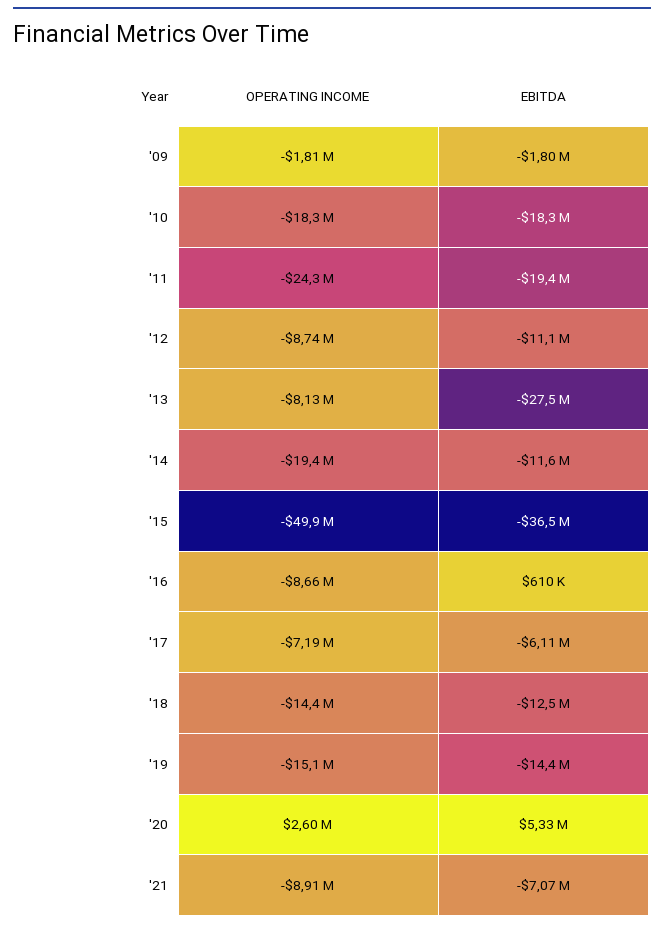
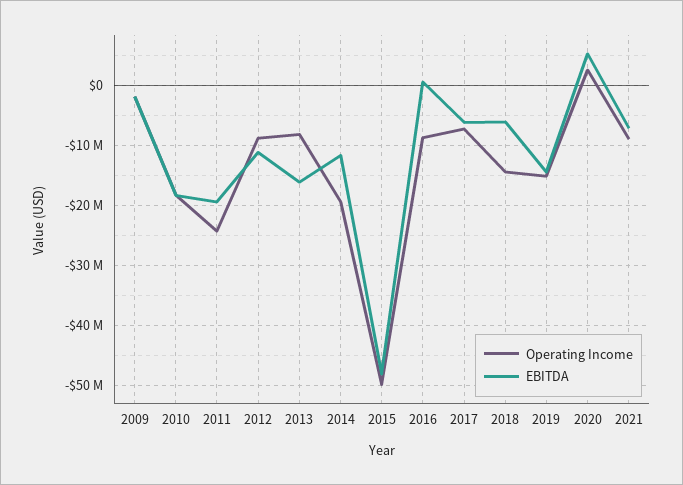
EBITDA, '13: -27500000 -> -16000000
EBITDA, '15: -36500000 -> -48000000
EBITDA, '18: -12500000 -> -6000000

